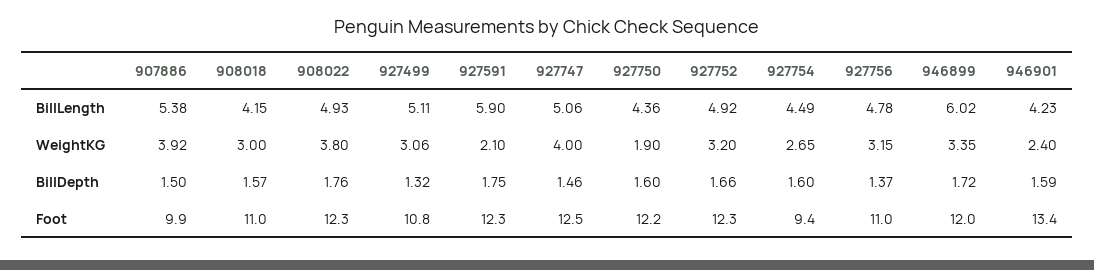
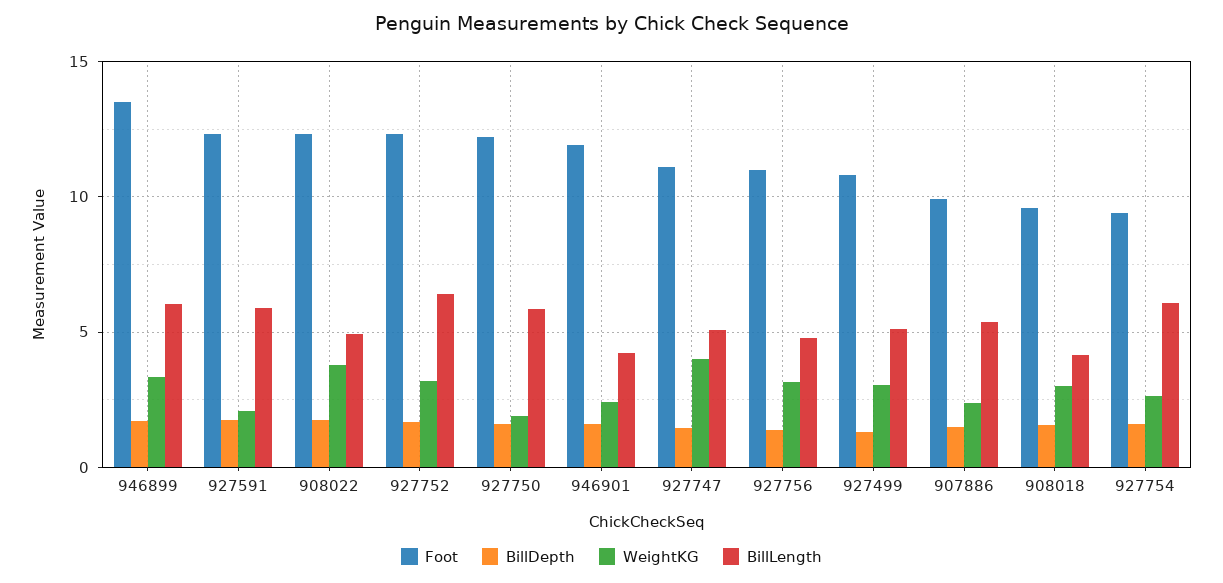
BillLength, 927750: 4.36 -> 6
BillLength, 927752: 4.92 -> 6.5
BillLength, 927754: 4.49 -> 6
WeightKG, 907886: 3.92 -> 2.5
Foot, 908018: 11 -> 9.5
Foot, 927747: 12.5 -> 11
Foot, 946899: 12 -> 13.5
Foot, 946901: 13.4 -> 12

